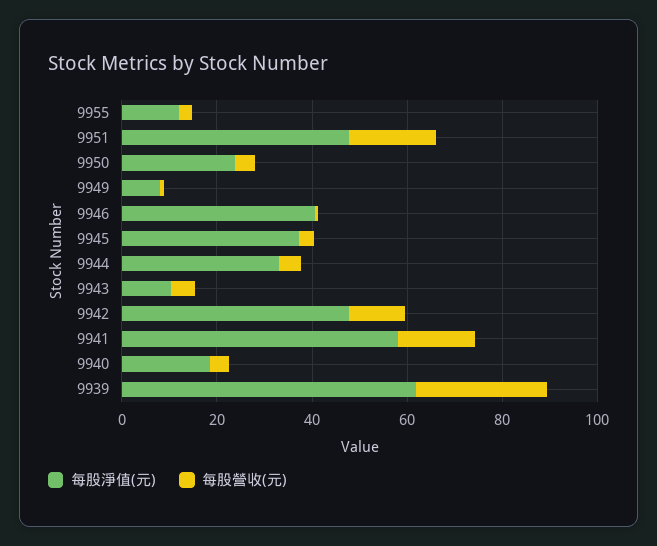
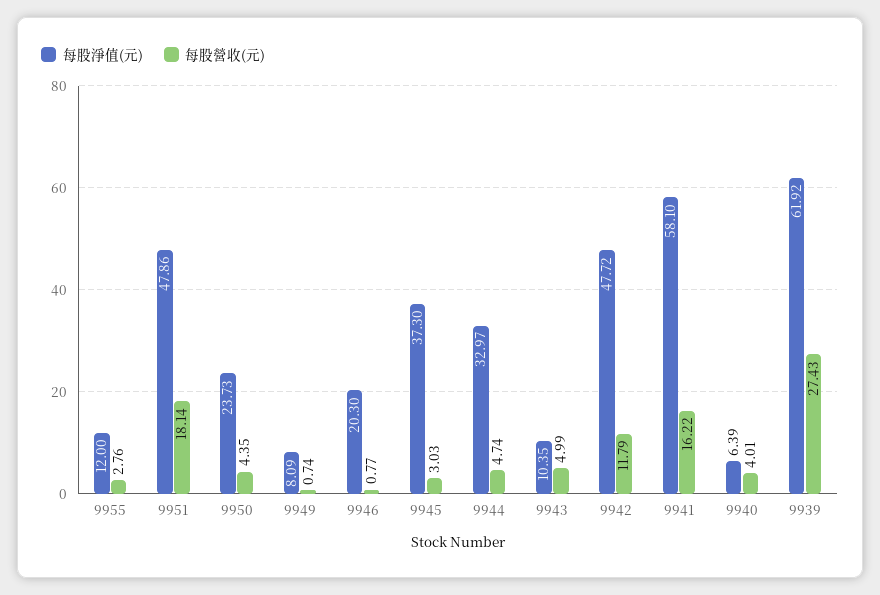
每股淨值(元), 9946: 40 -> 20.3
每股淨值(元), 9940: 20 -> 6.39

